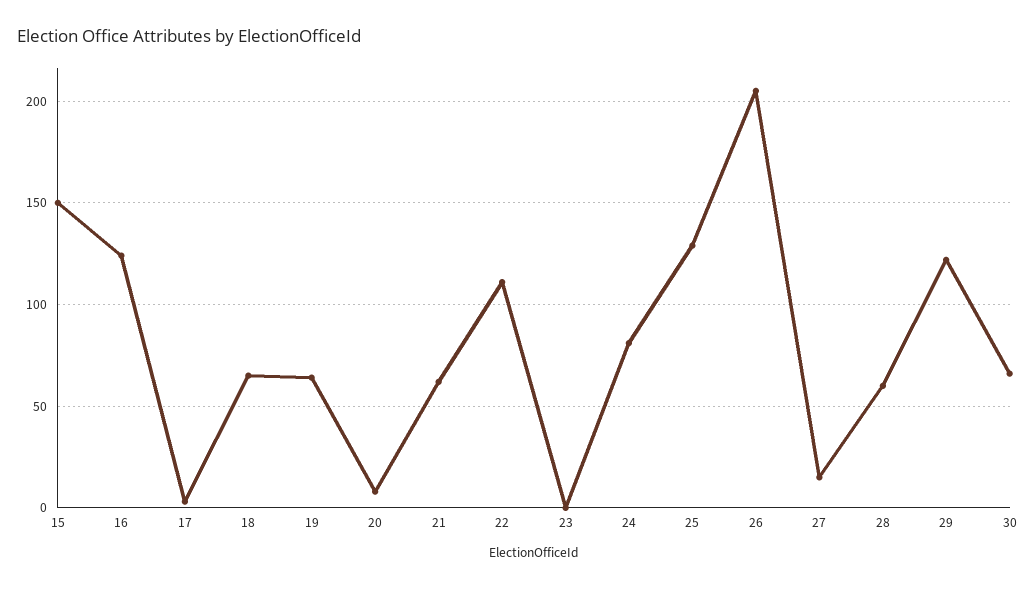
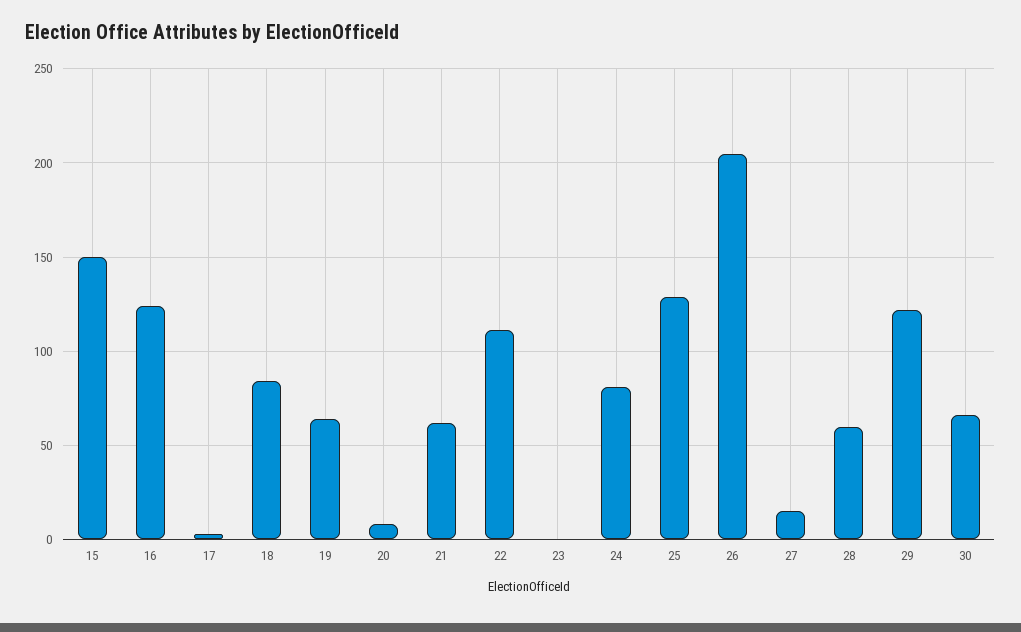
18: 65 -> 85

